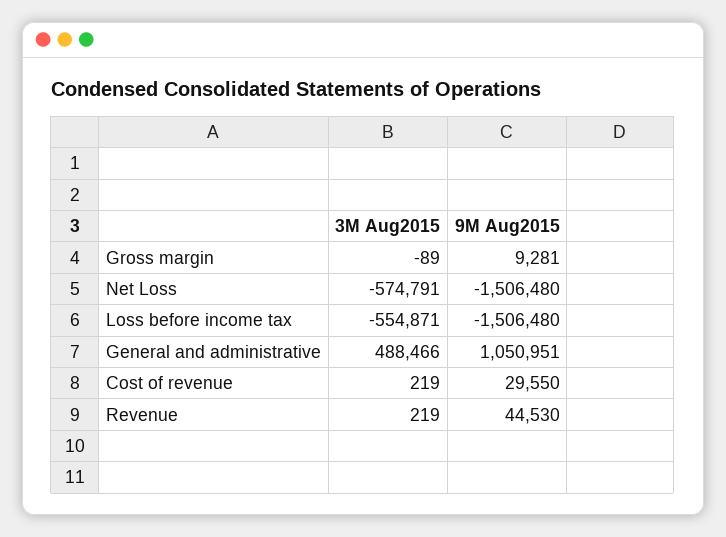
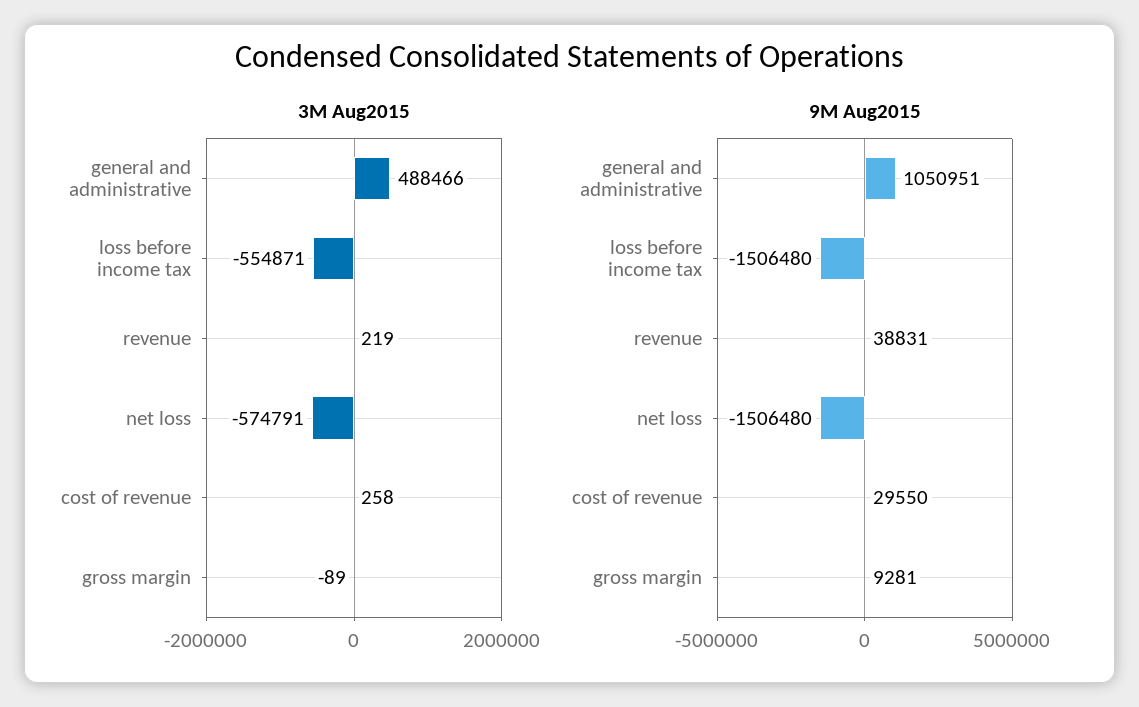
3M Aug2015, Cost of revenue: 219 -> 258
9M Aug2015, Revenue: 44530 -> 38831

